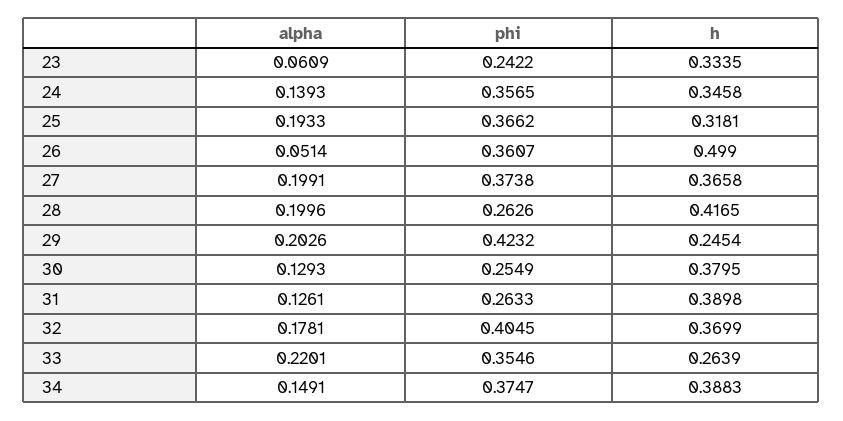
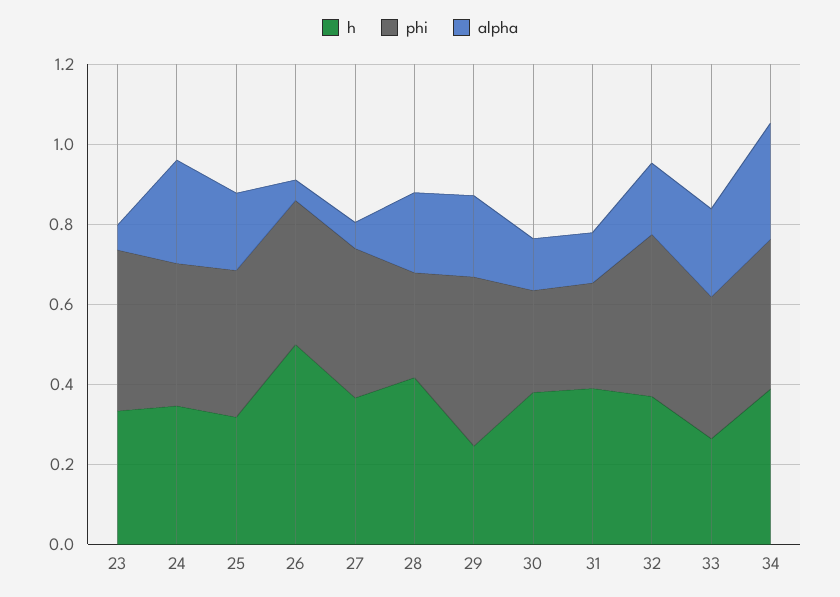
phi, 23: 0.2422 -> 0.4
alpha, 24: 0.1393 -> 0.25
alpha, 27: 0.1991 -> 0.05
alpha, 34: 0.1491 -> 0.3

